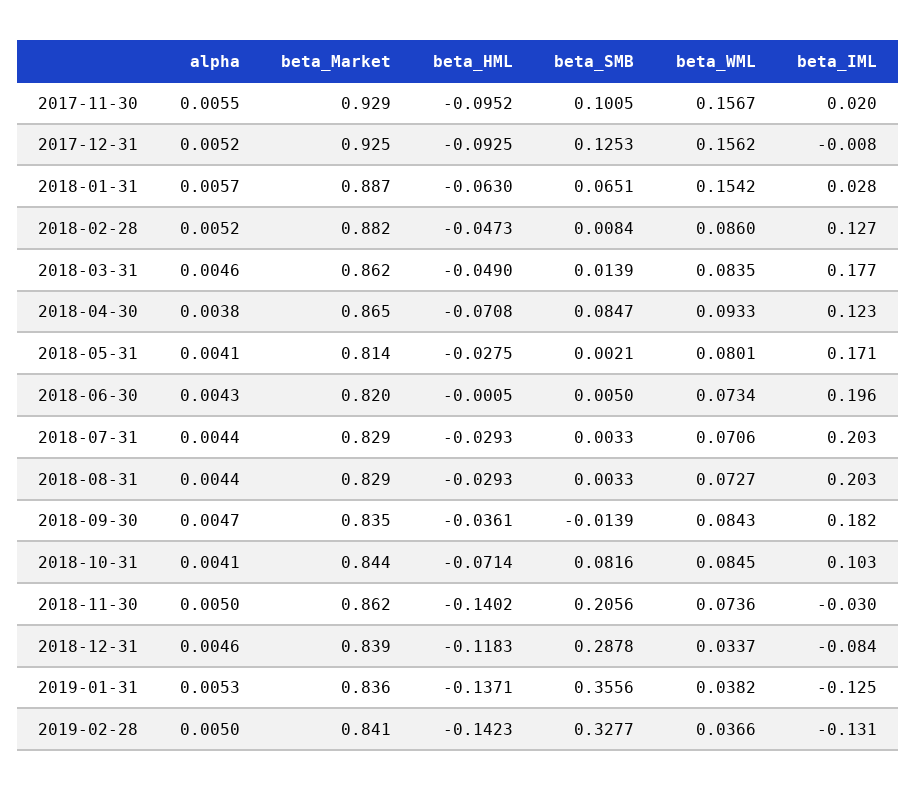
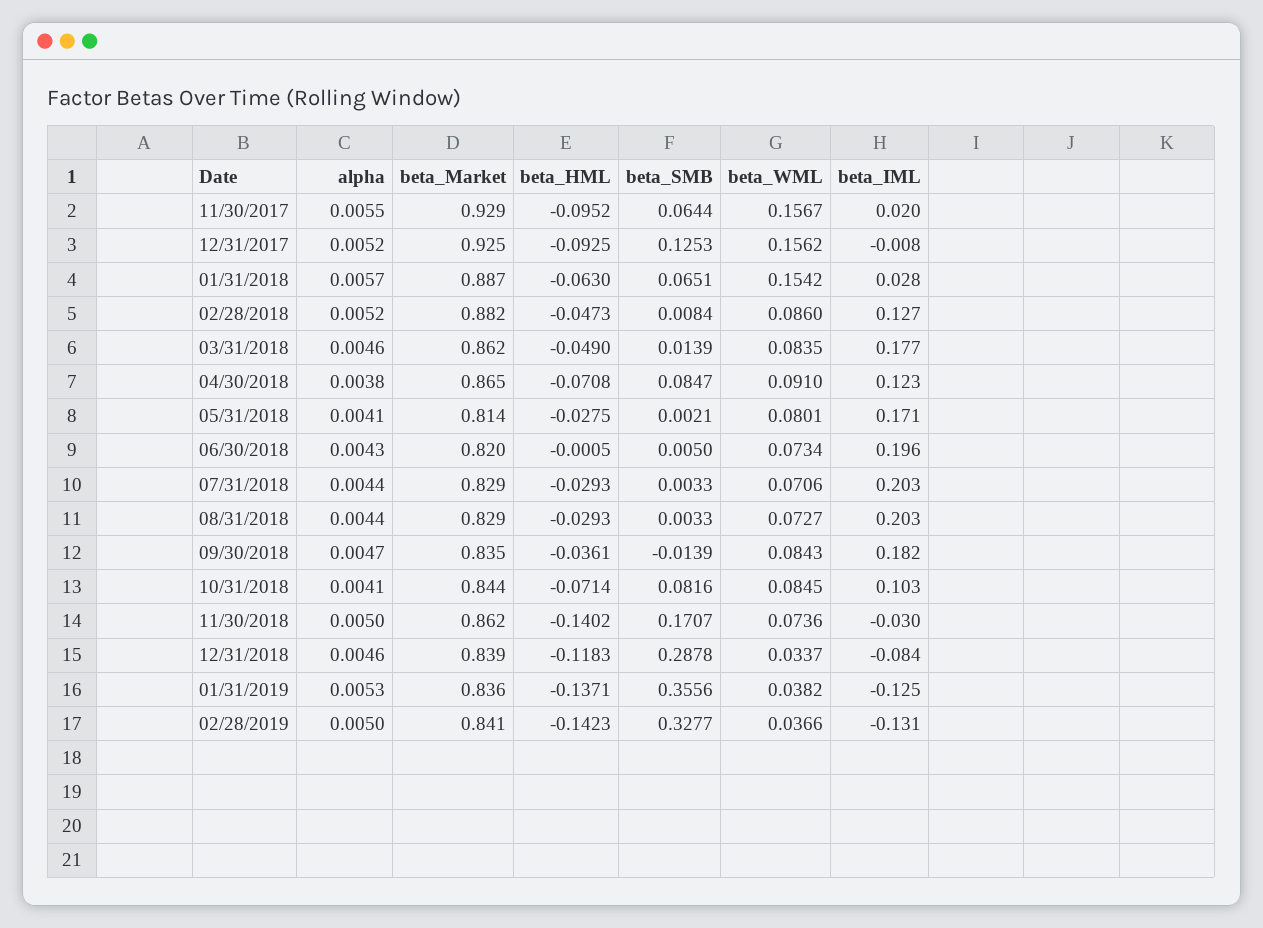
beta_SMB, 2017-11-30: 0.1005 -> 0.0644
beta_WML, 2018-04-30: 0.0933 -> 0.091
beta_SMB, 2018-11-30: 0.2056 -> 0.1707

